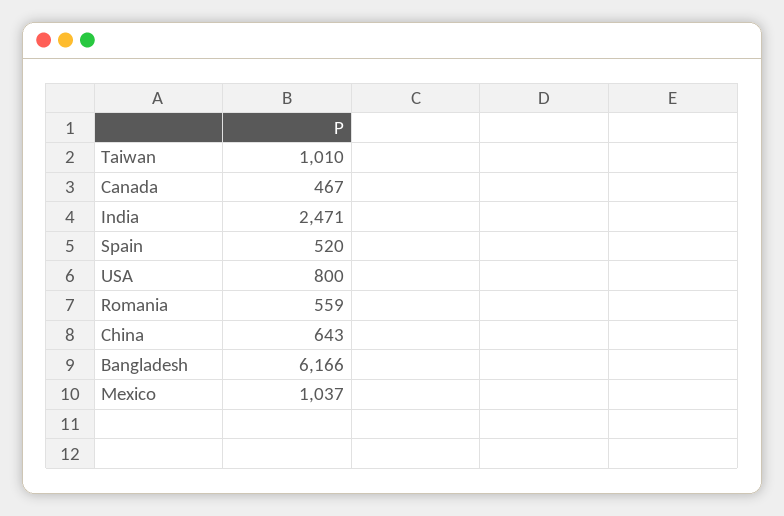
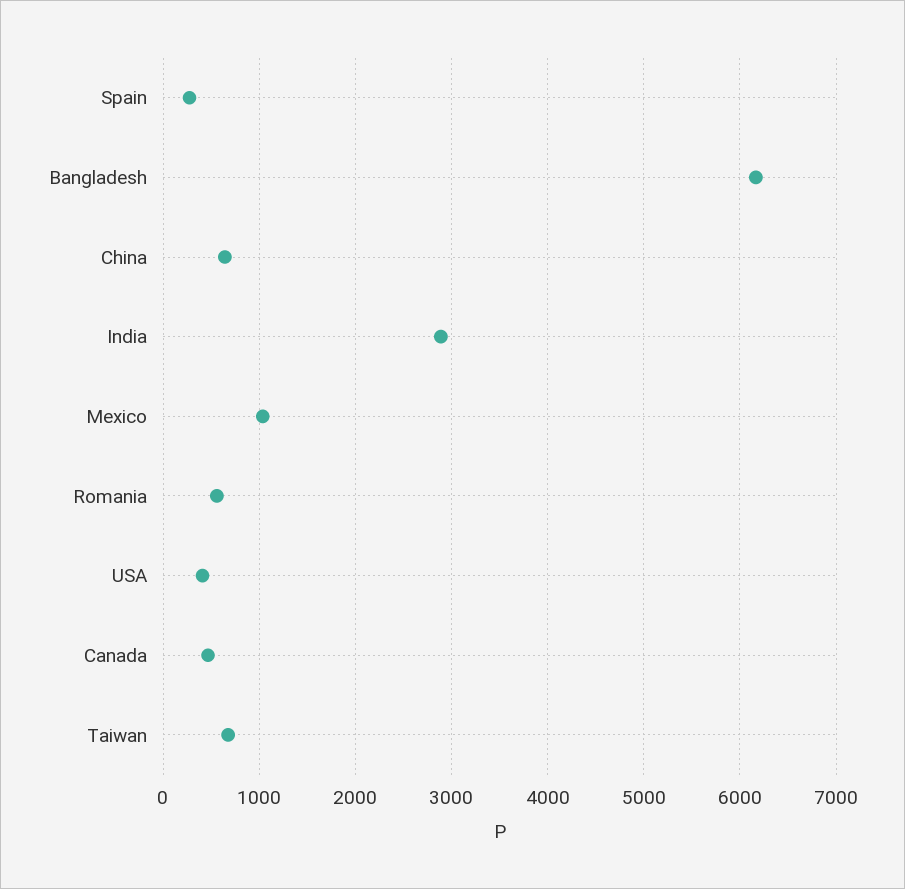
Taiwan: 1010 -> 700
India: 2471 -> 2900
Spain: 520 -> 300
USA: 800 -> 400

